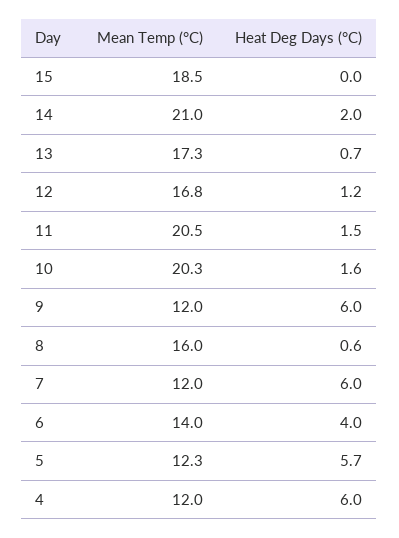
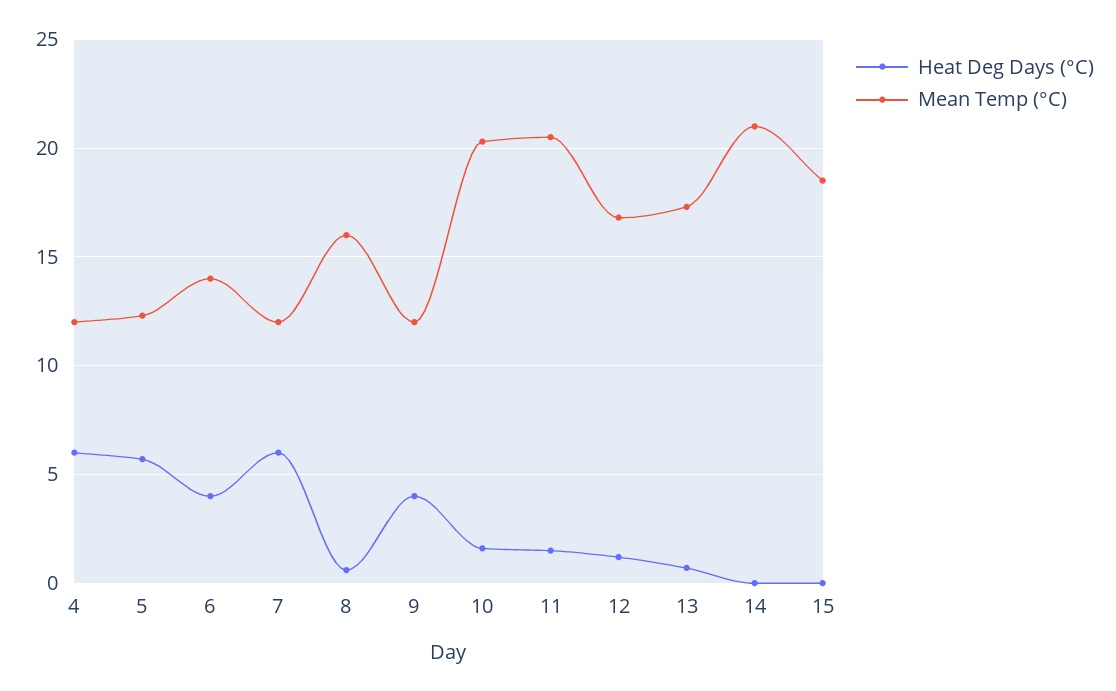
Heat Deg Days (°C), 14: 2 -> 0
Heat Deg Days (°C), 9: 6 -> 4

